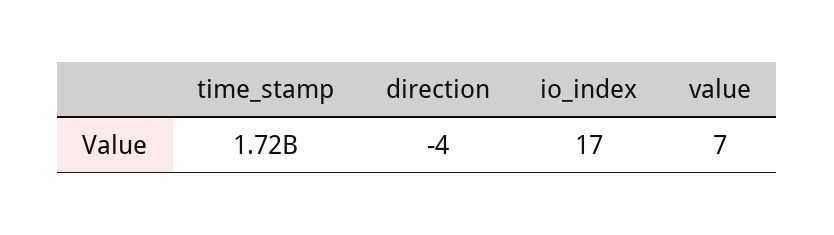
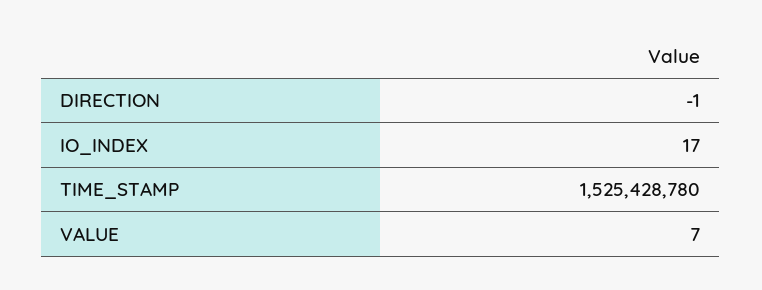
time_stamp: 1720000000 -> 1525428780
direction: -4 -> -1

